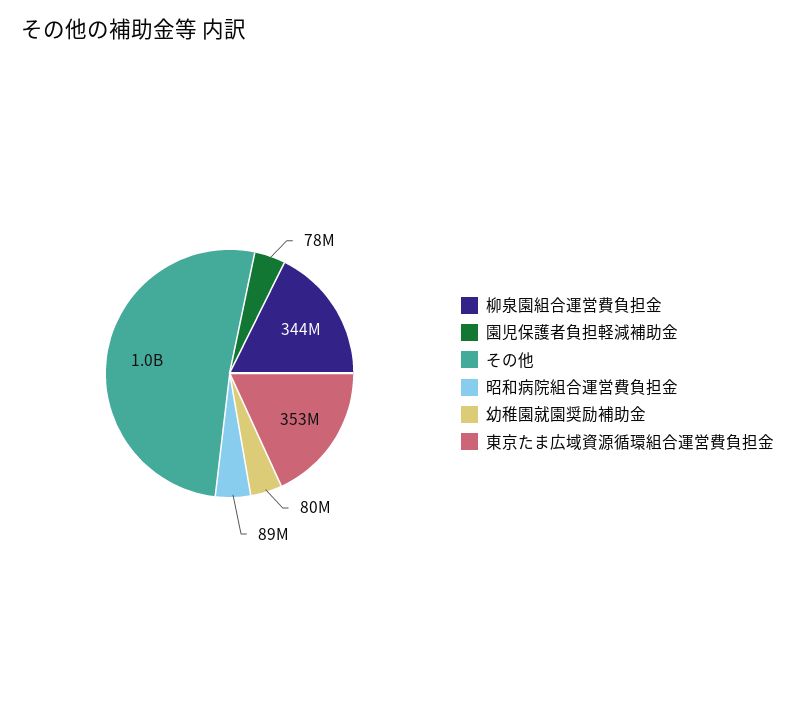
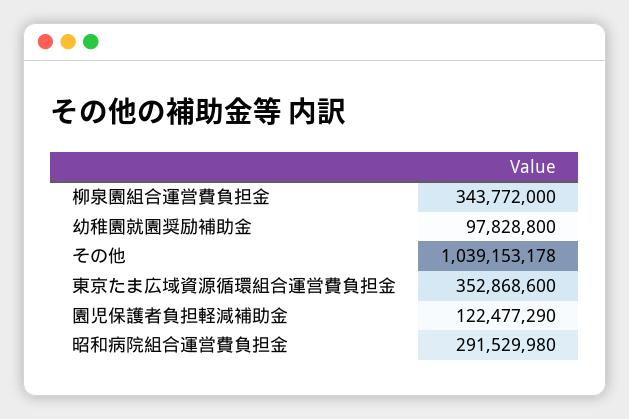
園児保護者負担軽減補助金: 78000000 -> 122477290
昭和病院組合運営費負担金: 89000000 -> 291529980
幼稚園就園奨励補助金: 80000000 -> 97828800

